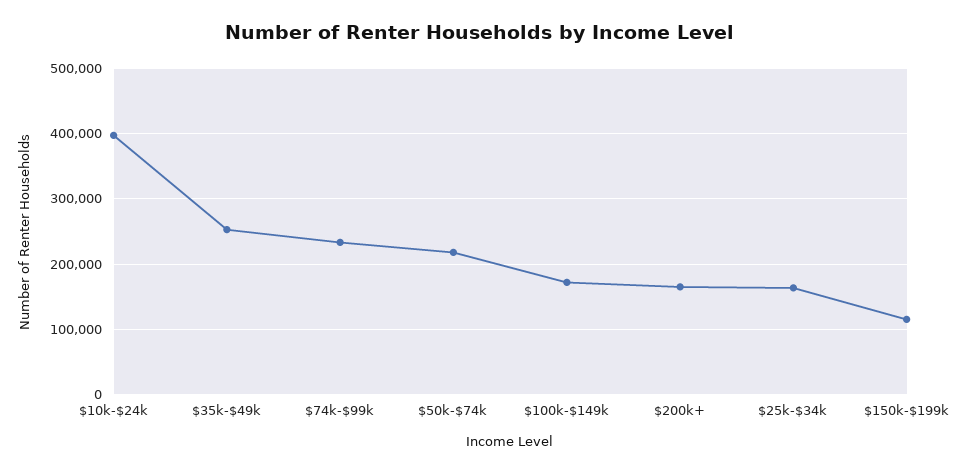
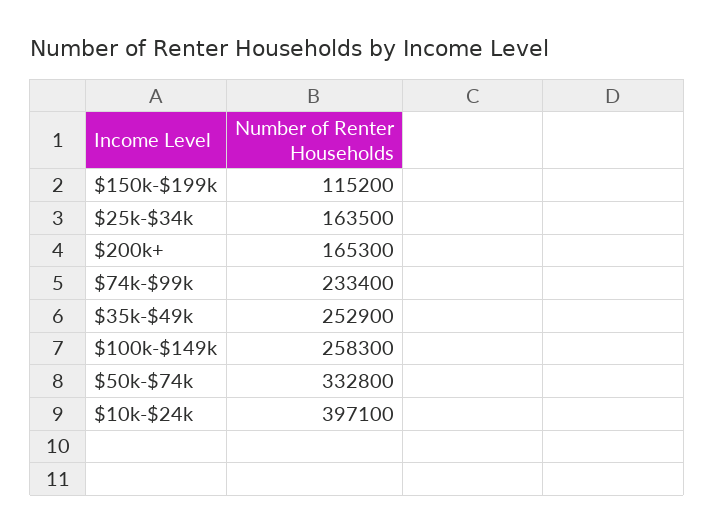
$50k-$74k: 220000 -> 332800
$100k-$149k: 170000 -> 258300

